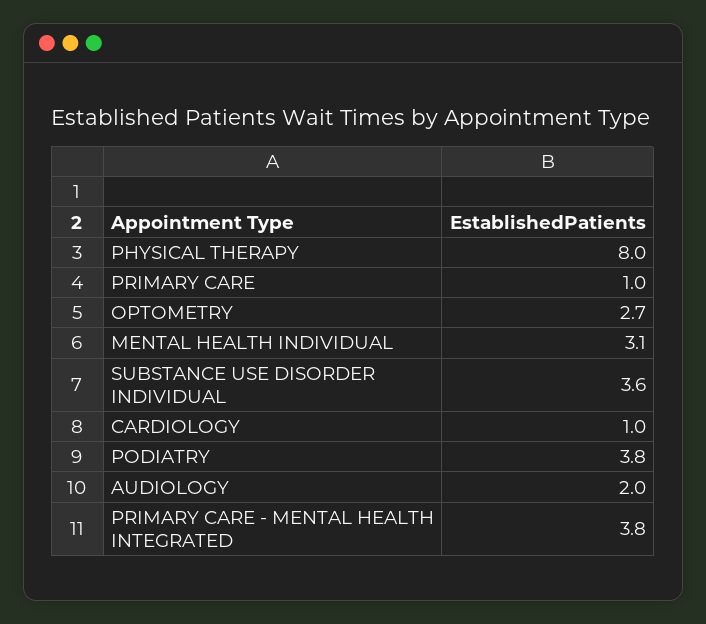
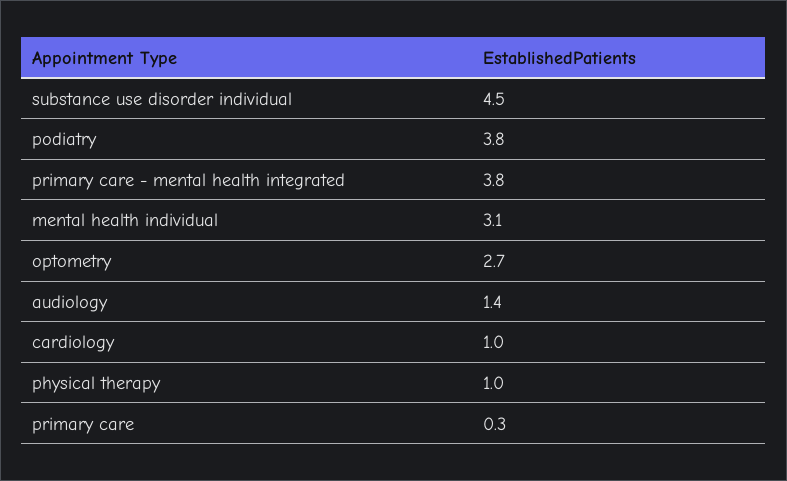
PHYSICAL THERAPY: 8 -> 1
PRIMARY CARE: 1 -> 0.3
SUBSTANCE USE DISORDER INDIVIDUAL: 3.6 -> 4.5
AUDIOLOGY: 2 -> 1.4

